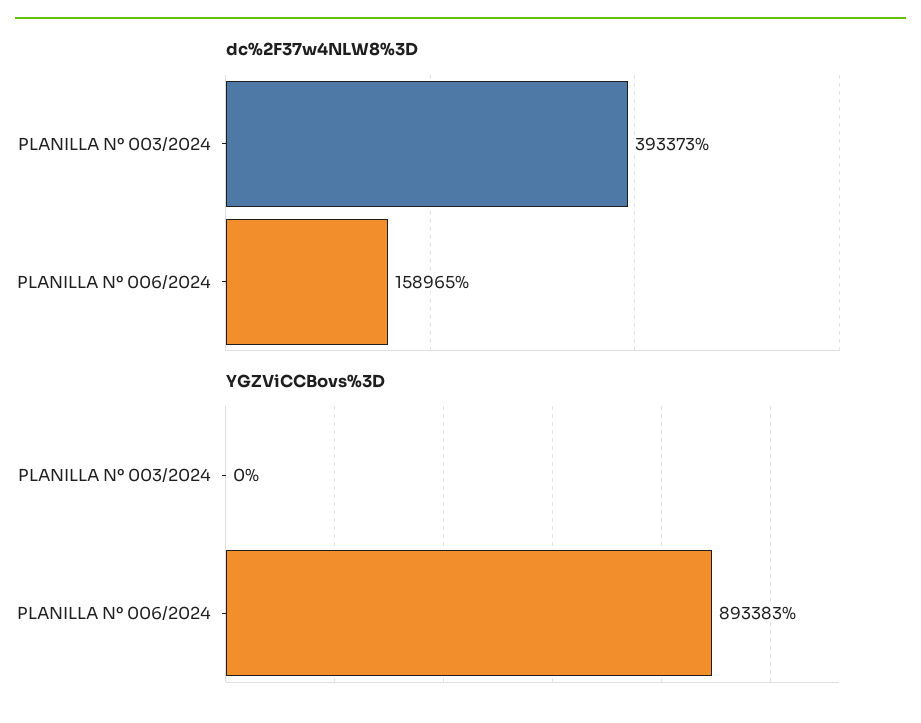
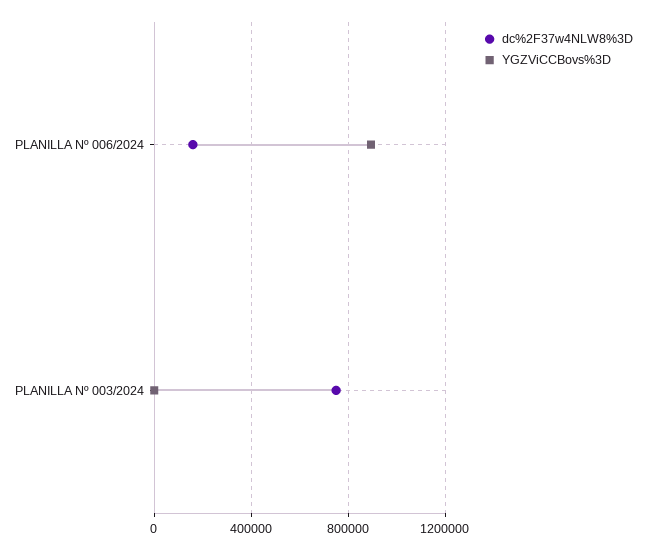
dc%2F37w4NLW8%3D, PLANILLA Nº 003/2024: 393373 -> 750000

